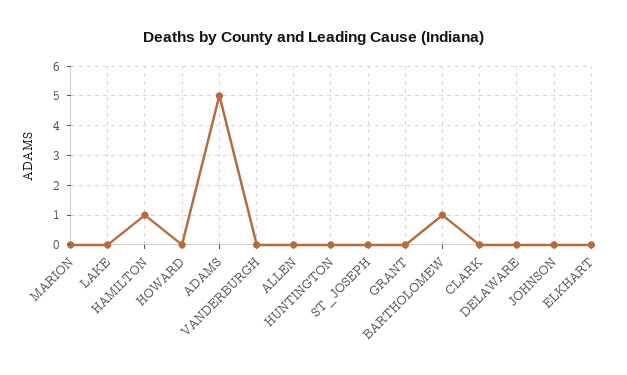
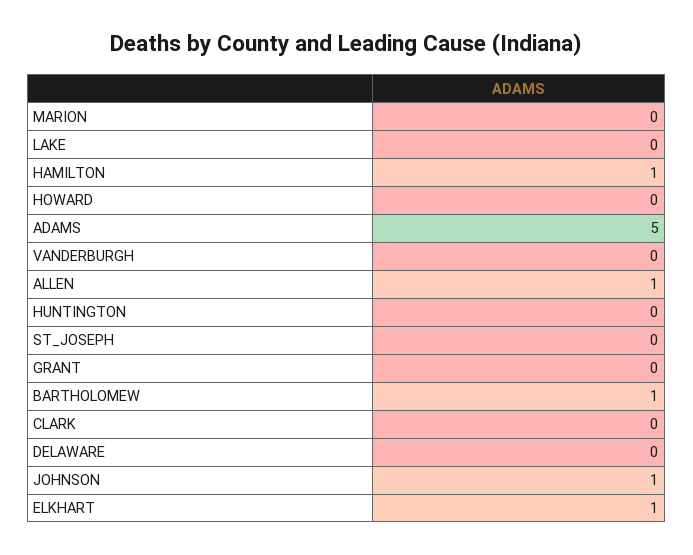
ALLEN: 0 -> 1
JOHNSON: 0 -> 1
ELKHART: 0 -> 1

